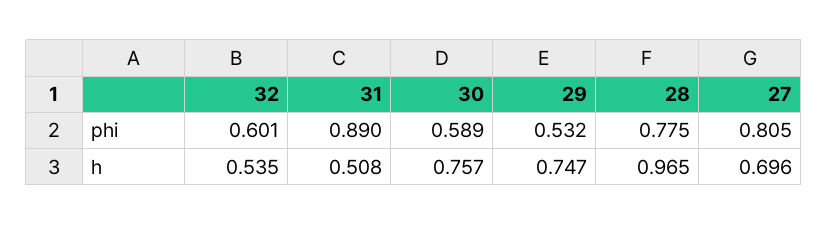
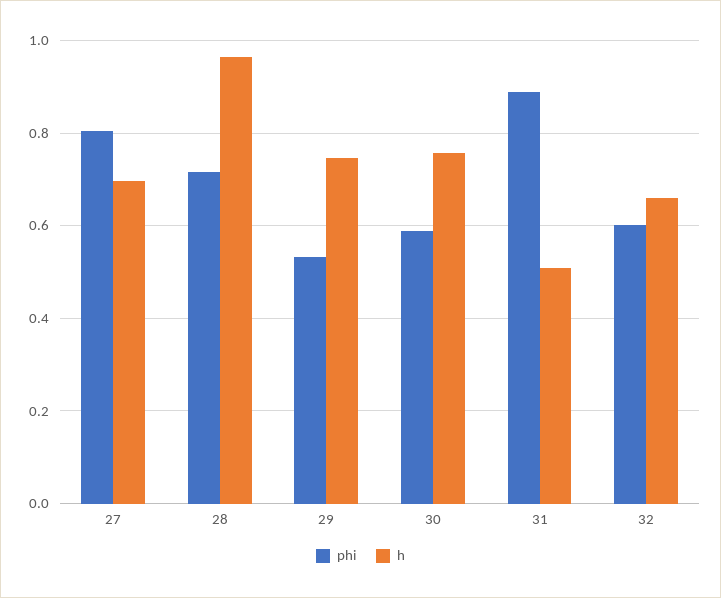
phi, 28: 0.775 -> 0.72
h, 32: 0.535 -> 0.66

